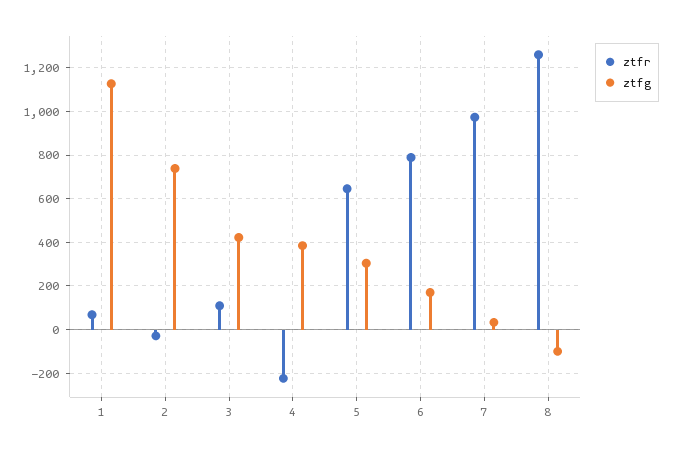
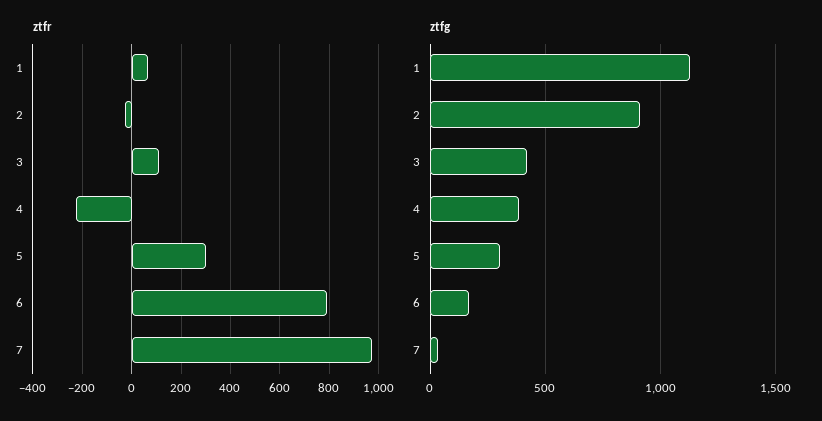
ztfg, 2: 750 -> 900
ztfr, 5: 650 -> 300
ztfr, 8: 1250 -> none
ztfg, 8: -100 -> none

